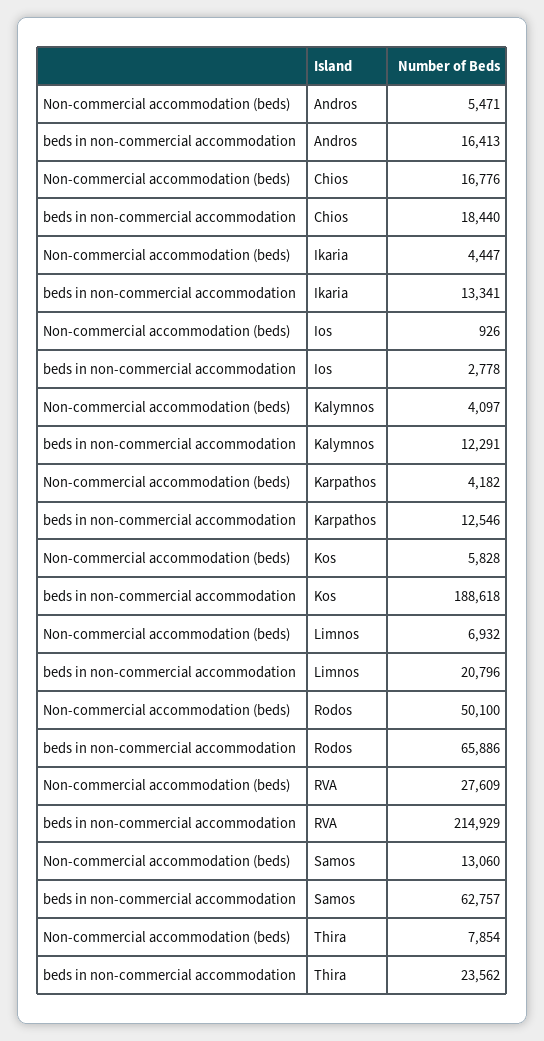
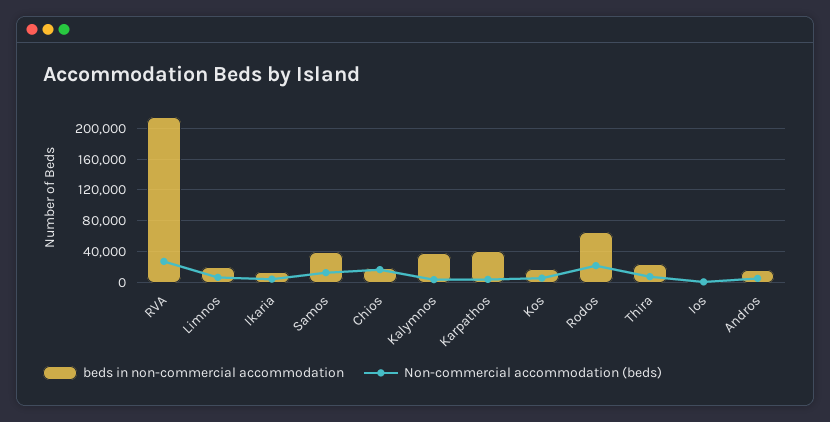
beds in non-commercial accommodation, Kalymnos: 12291 -> 40000
beds in non-commercial accommodation, Karpathos: 12546 -> 40000
beds in non-commercial accommodation, Kos: 188618 -> 20000
Non-commercial accommodation (beds), Rodos: 50100 -> 20000
beds in non-commercial accommodation, Samos: 62757 -> 40000

